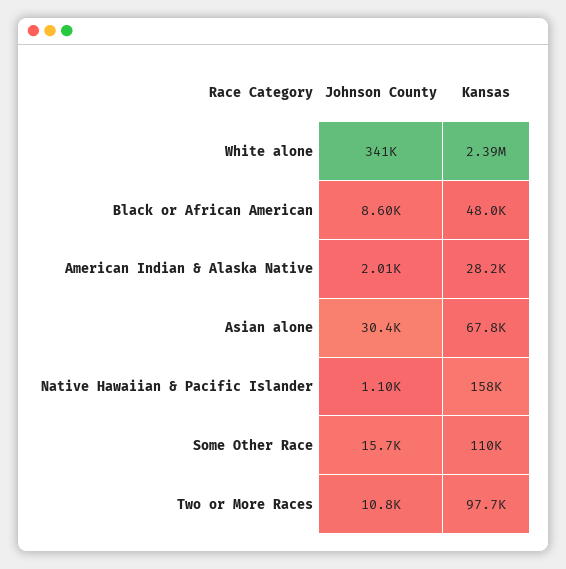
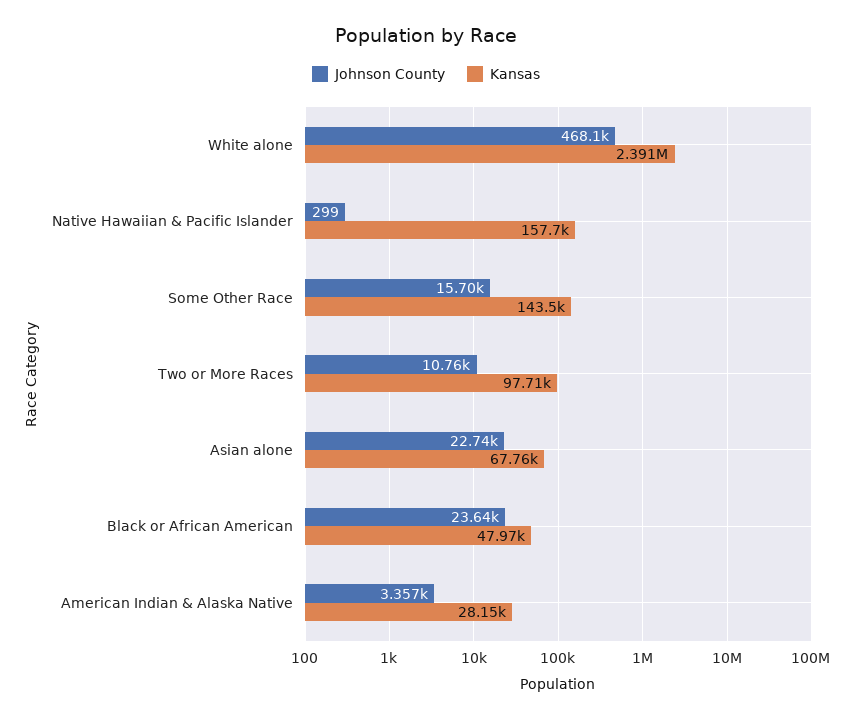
Johnson County, White alone: 341000 -> 468100
Johnson County, Black or African American: 8600 -> 23640
Johnson County, American Indian & Alaska Native: 2010 -> 3357
Johnson County, Asian alone: 30400 -> 22740
Johnson County, Native Hawaiian & Pacific Islander: 1100 -> 299
Kansas, Some Other Race: 110000 -> 143500

